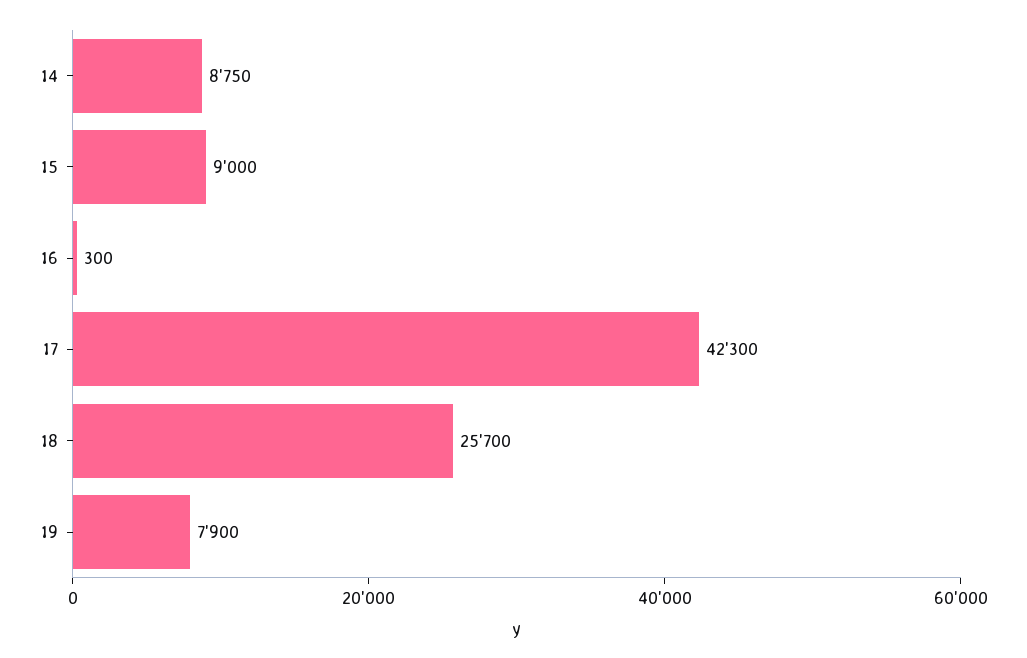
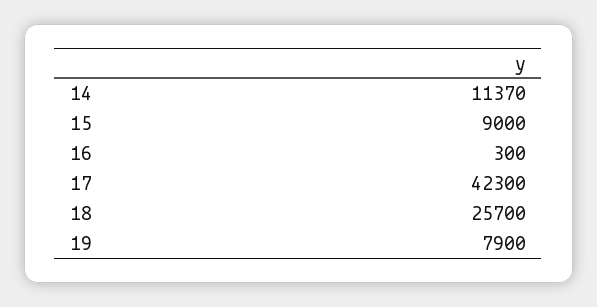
14: 8750 -> 11370

